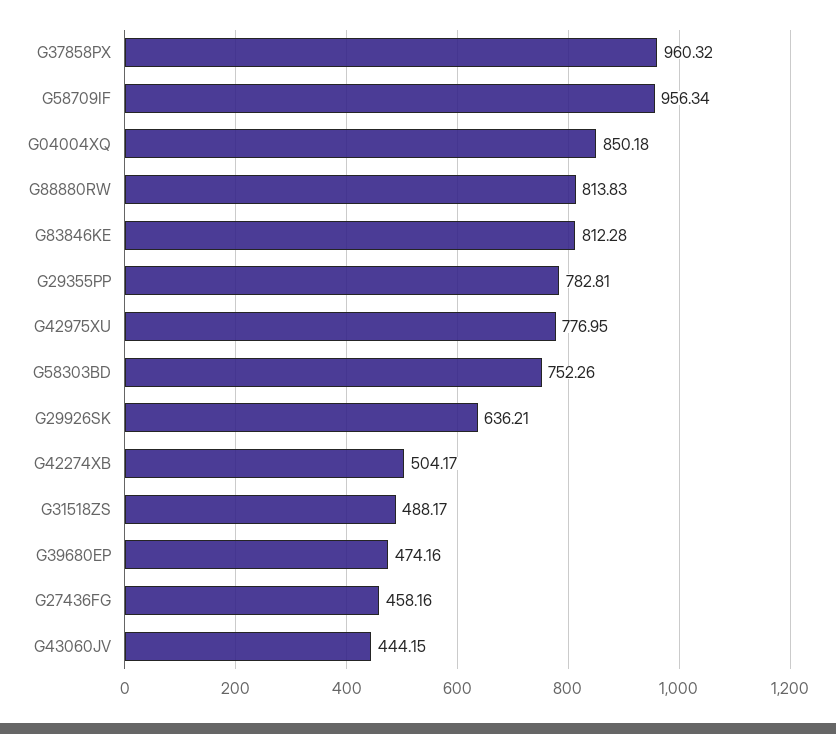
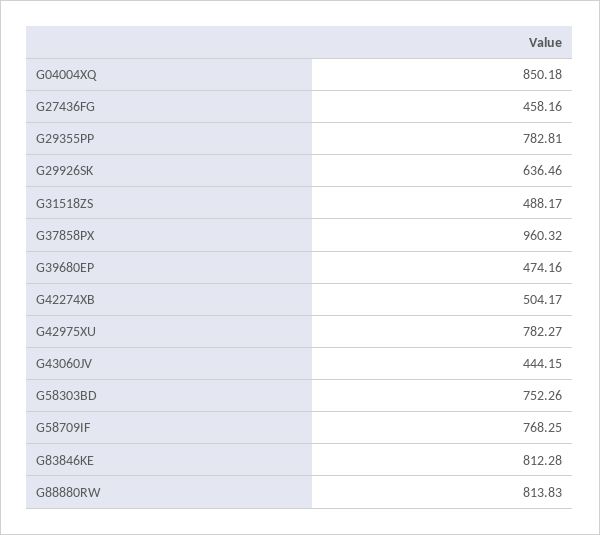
G58709IF: 956.34 -> 768.25
G42975XU: 776.95 -> 782.27
G29926SK: 636.21 -> 636.46

